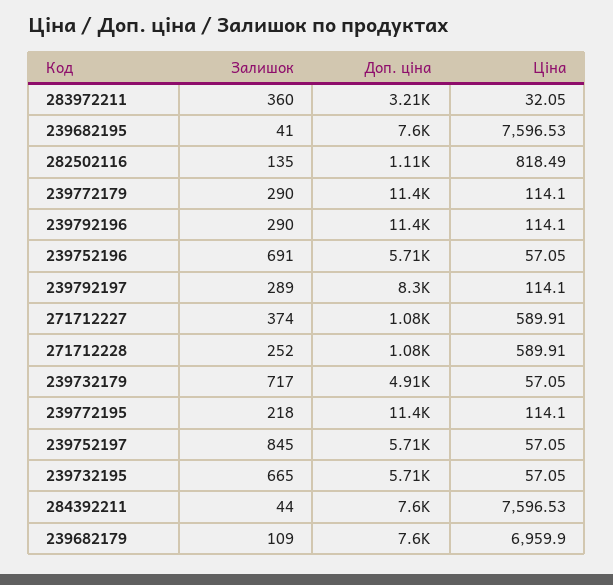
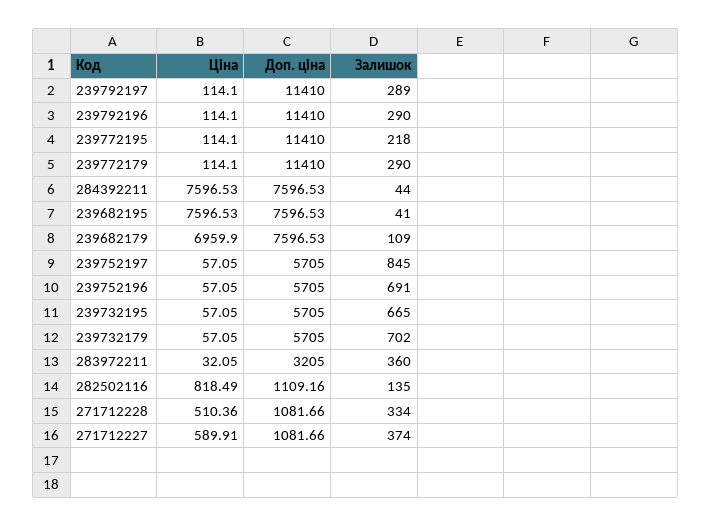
Доп. ціна, 239792197: 8300 -> 11410
Залишок, 271712228: 252 -> 334
Ціна, 271712228: 589.91 -> 510.36
Залишок, 239732179: 717 -> 702
Доп. ціна, 239732179: 4910 -> 5705

